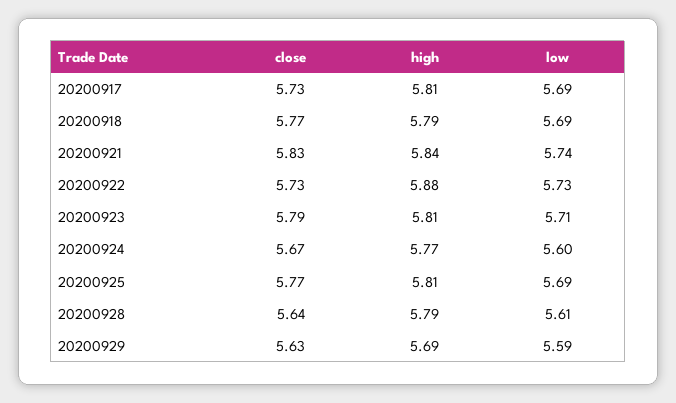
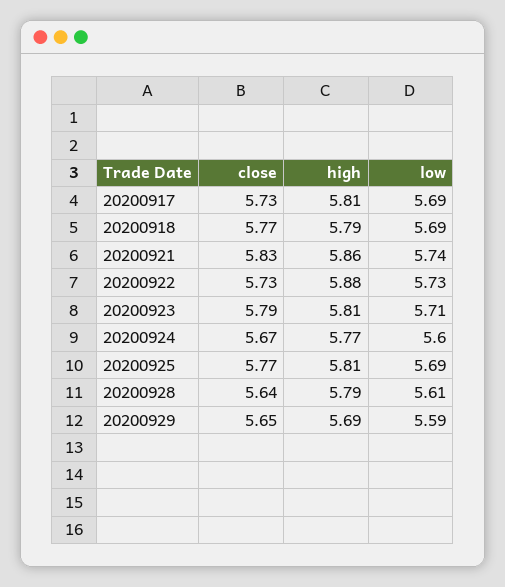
high, 20200921: 5.84 -> 5.86
close, 20200929: 5.63 -> 5.65

